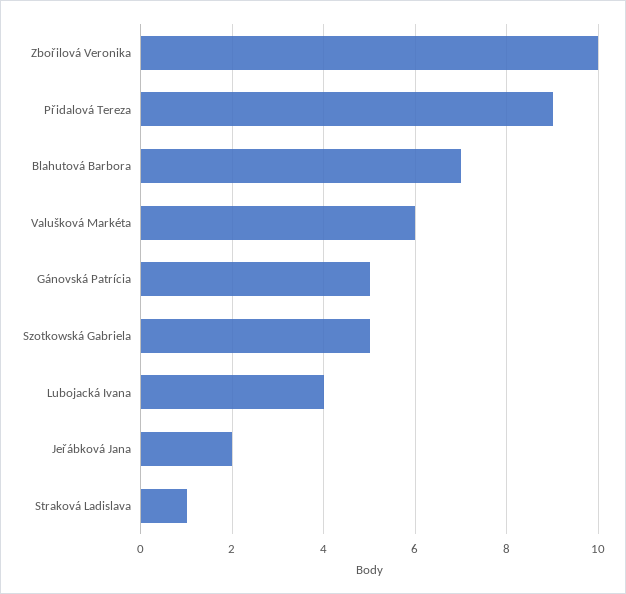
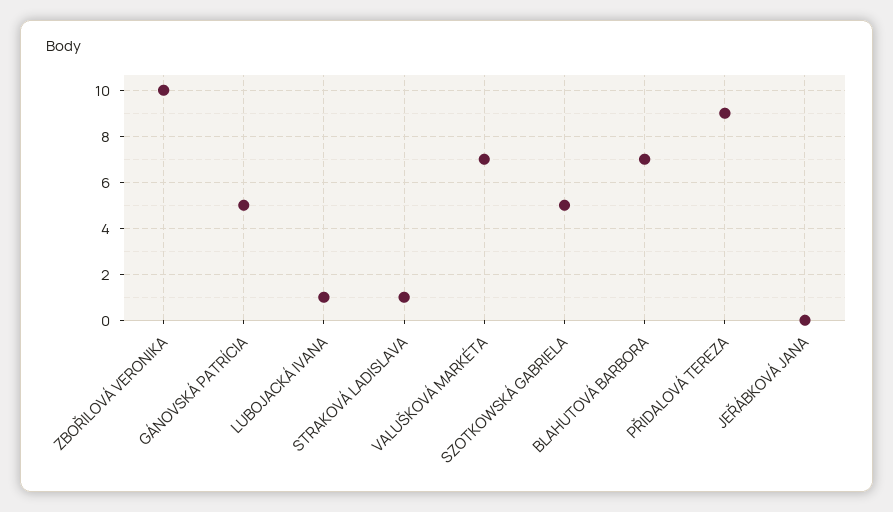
Valušková Markéta: 6 -> 7
Lubojacká Ivana: 4 -> 1
Jeřábková Jana: 2 -> 0

